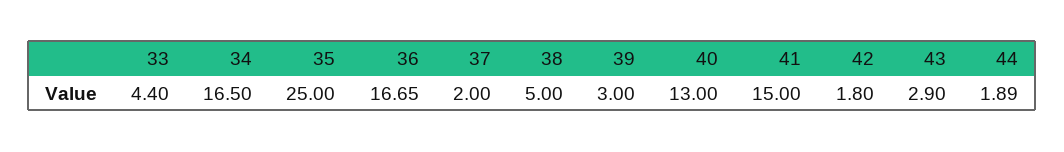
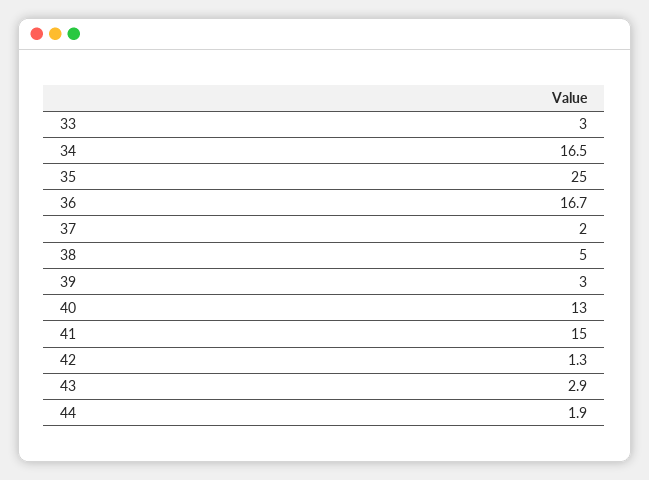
33: 4.4 -> 3
42: 1.8 -> 1.3

